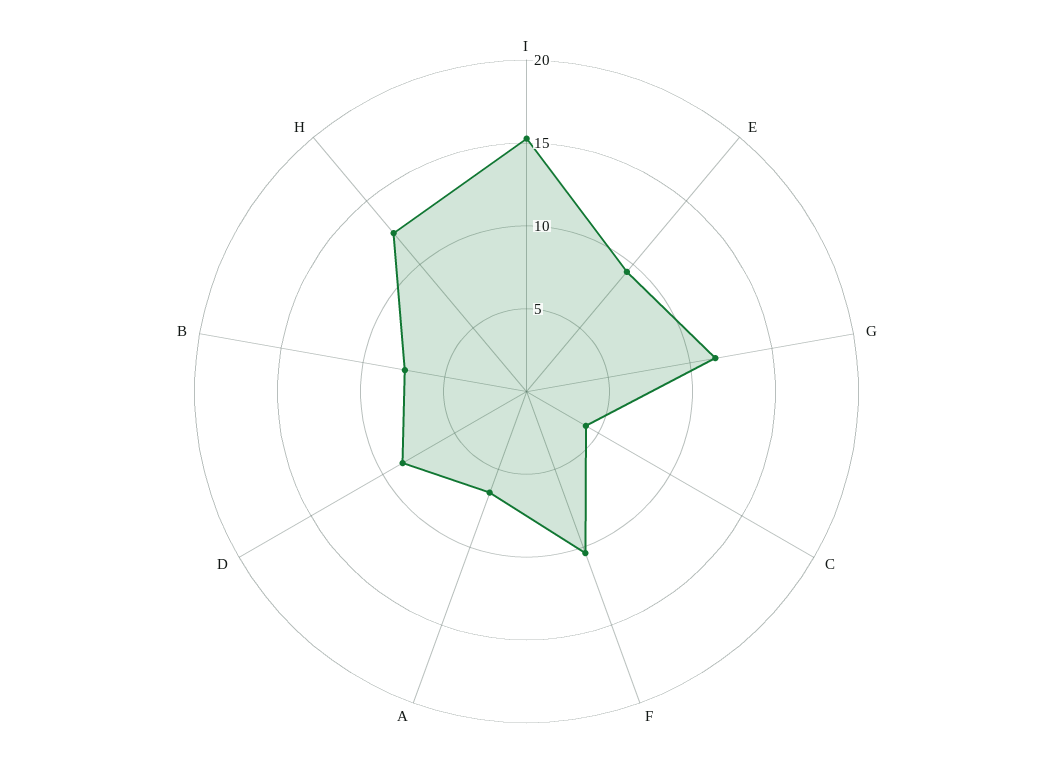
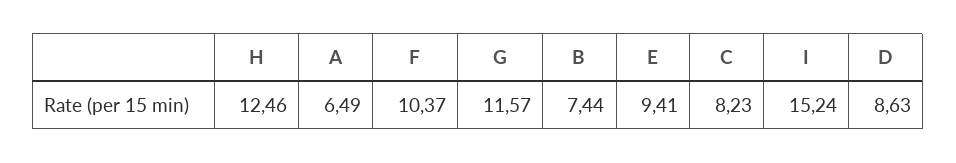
C: 4 -> 8.23

